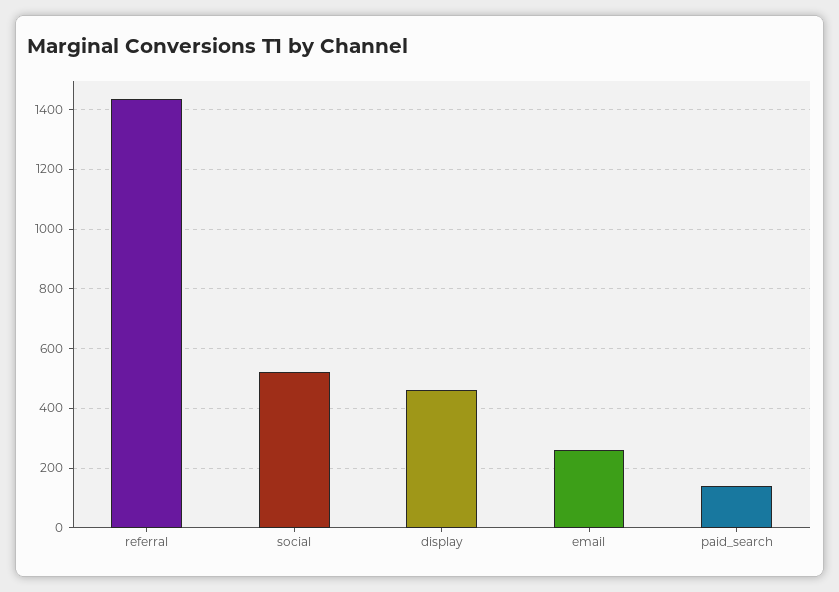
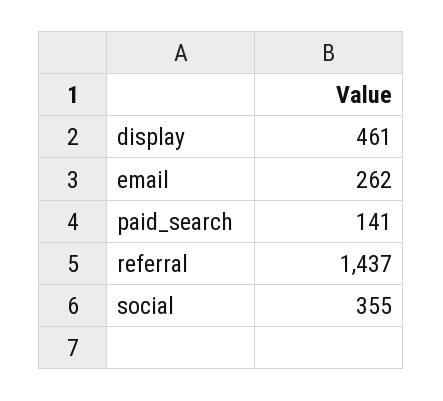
social: 525 -> 355

